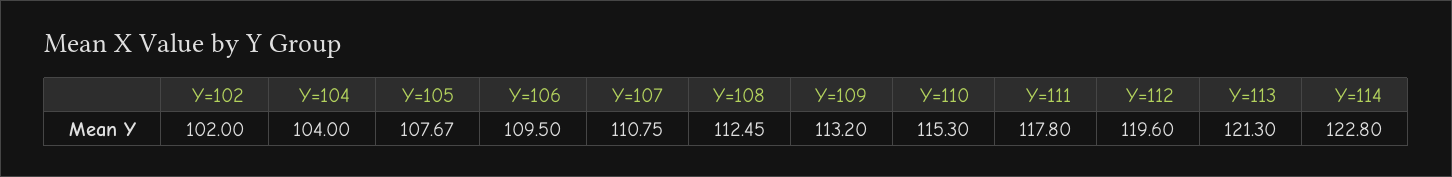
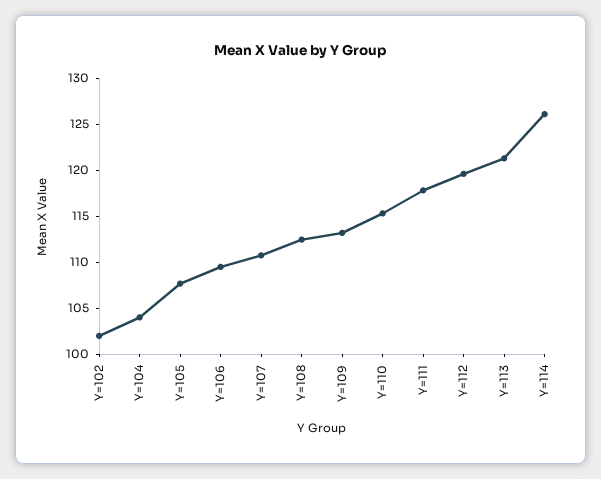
Y=114: 122.8 -> 126

